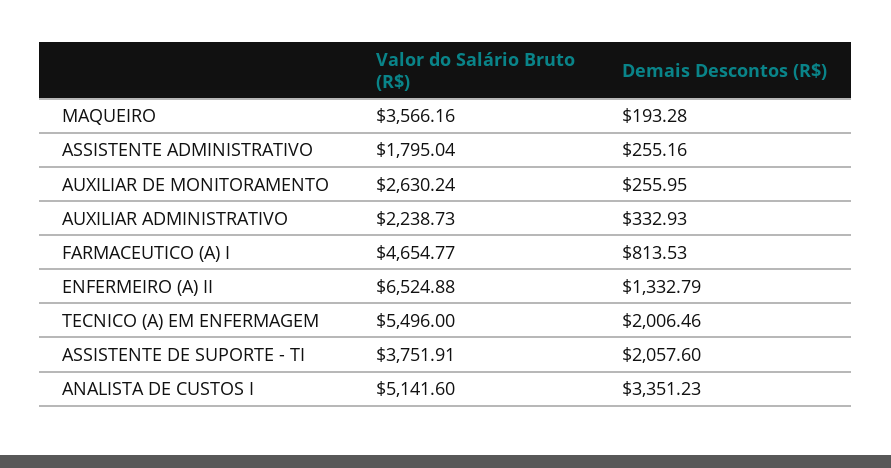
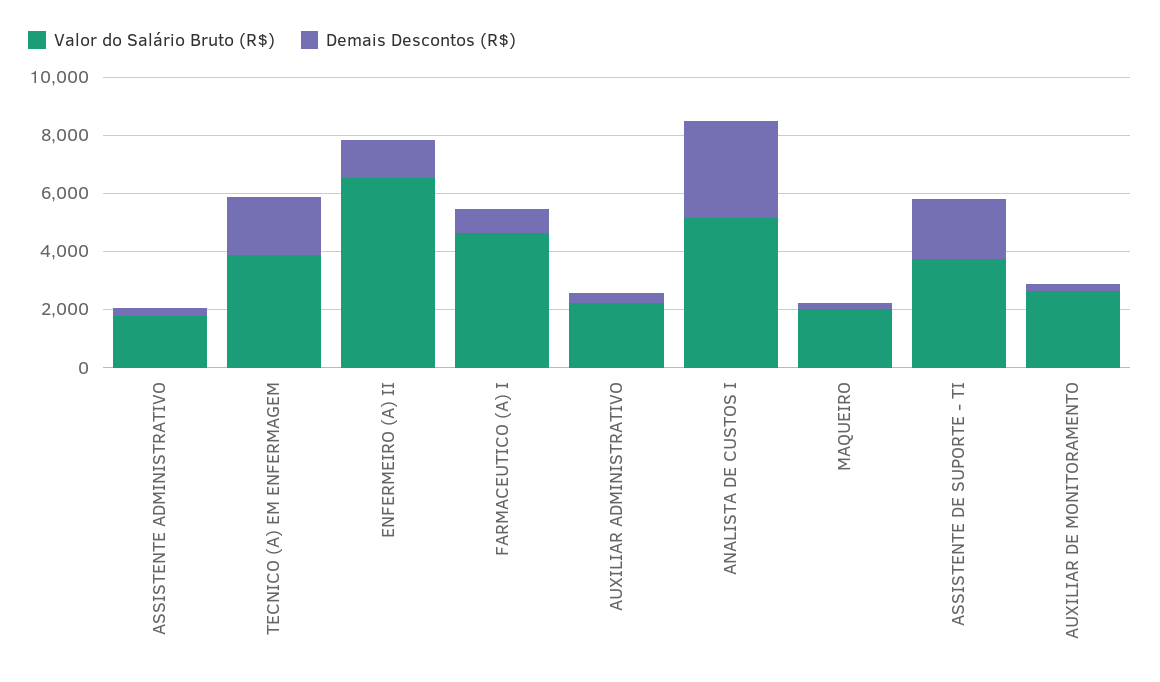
Valor do Salário Bruto (R$), MAQUEIRO: 3566.16 -> 2000
Valor do Salário Bruto (R$), TECNICO (A) EM ENFERMAGEM: 5496 -> 4000

